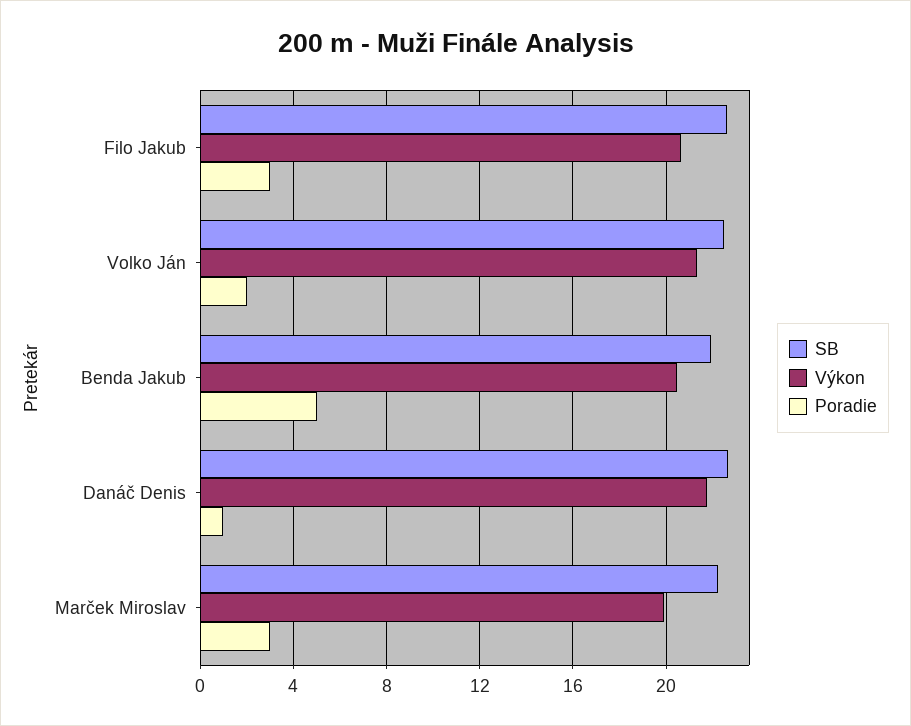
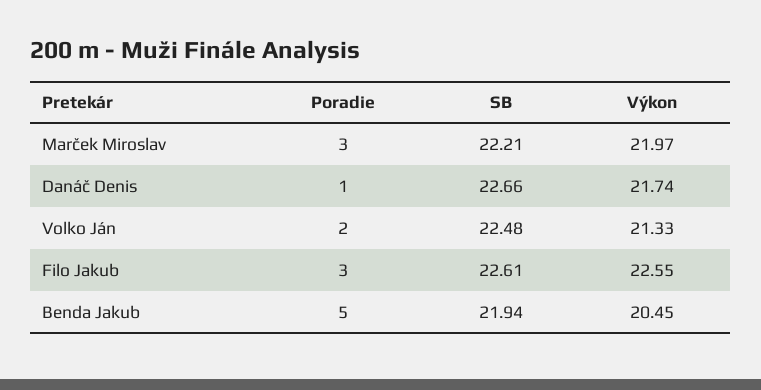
Výkon, Filo Jakub: 20.5 -> 22.55
Výkon, Marček Miroslav: 20 -> 21.97

